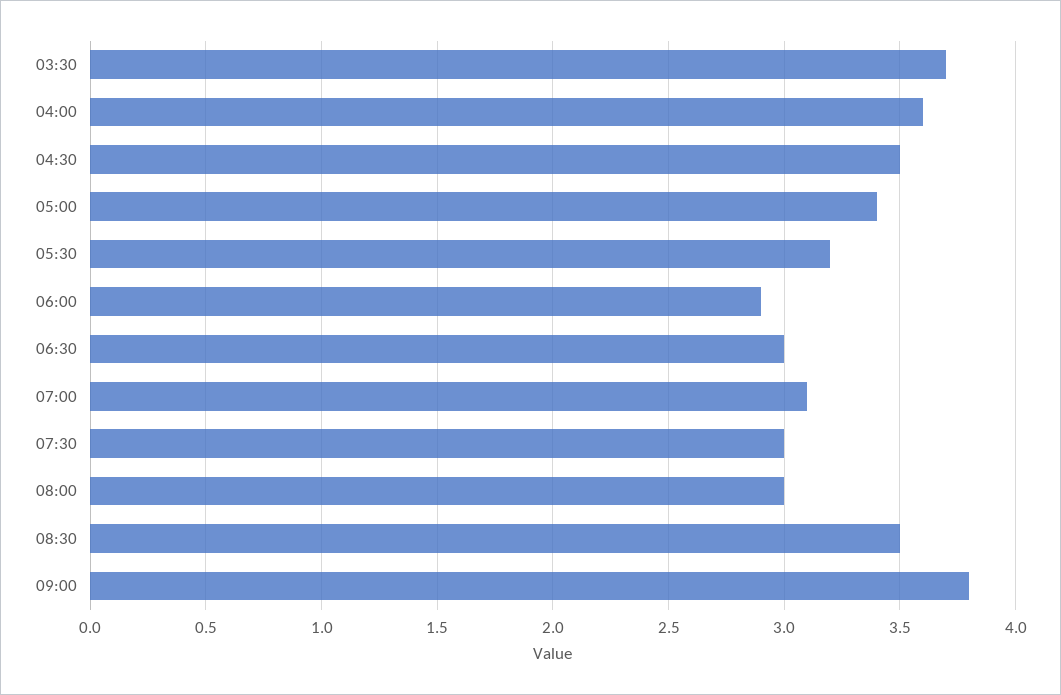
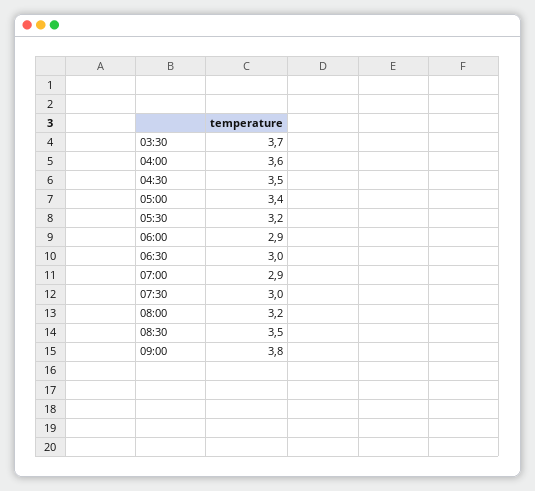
07:00: 3.1 -> 2.9
08:00: 3 -> 3.2

